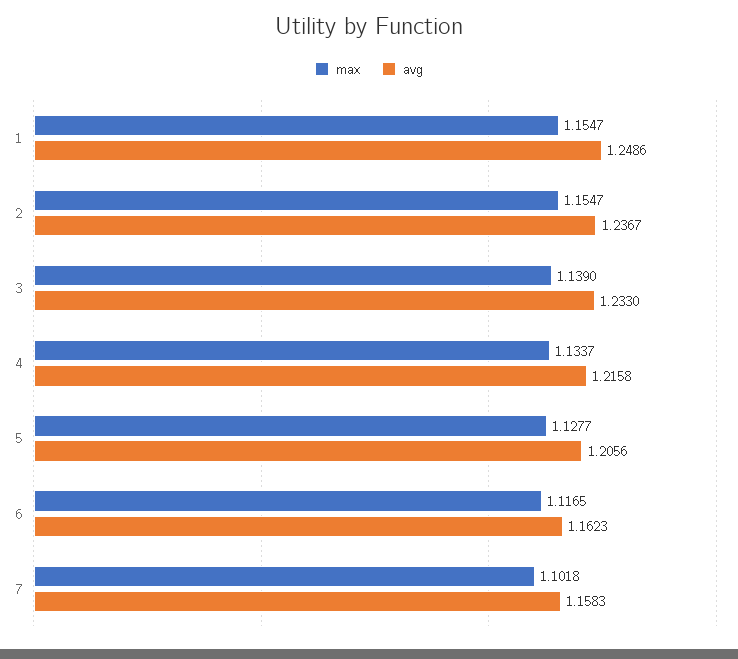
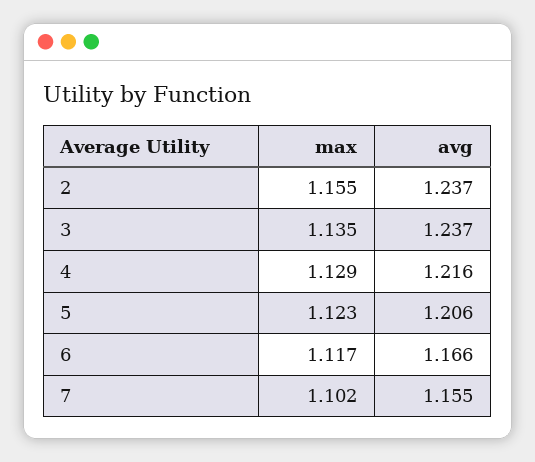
max, 1: 1.1547 -> none
avg, 1: 1.2486 -> none
max, 3: 1.139 -> 1.135
avg, 3: 1.233 -> 1.237
max, 4: 1.1337 -> 1.129
max, 5: 1.1277 -> 1.123
avg, 6: 1.1623 -> 1.166
avg, 7: 1.1583 -> 1.155

